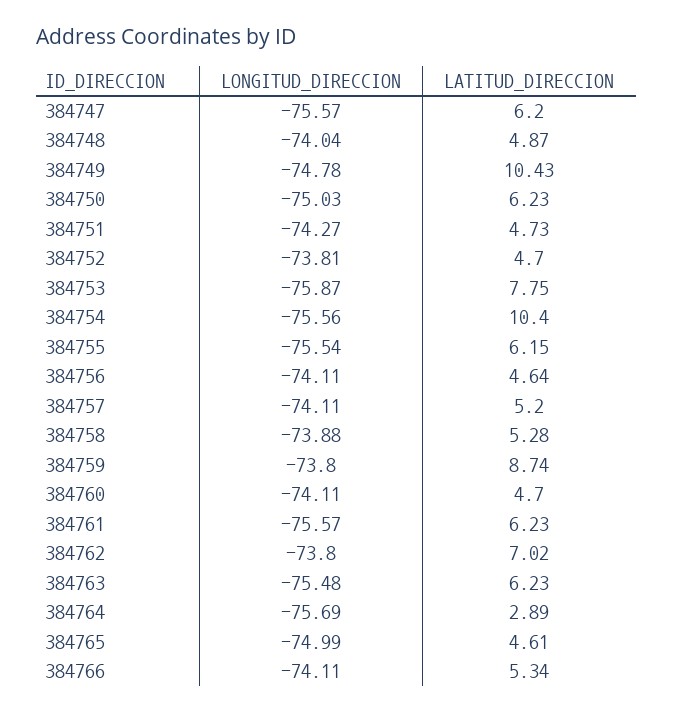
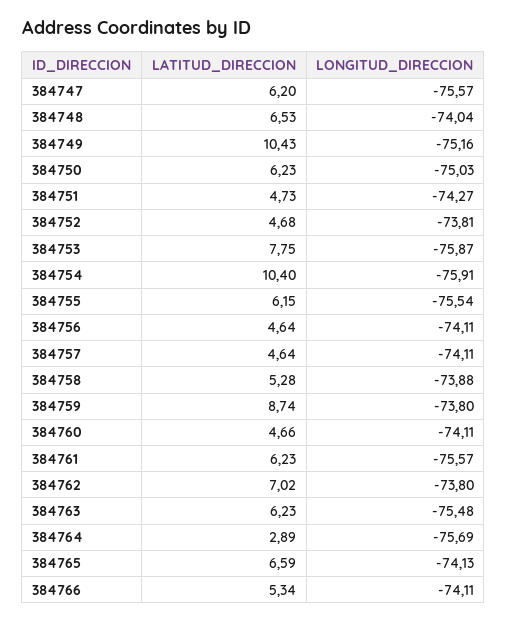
LATITUD_DIRECCION, 384748: 4.87 -> 6.53
LONGITUD_DIRECCION, 384749: -74.78 -> -75.16
LATITUD_DIRECCION, 384752: 4.7 -> 4.68
LONGITUD_DIRECCION, 384754: -75.56 -> -75.91
LATITUD_DIRECCION, 384757: 5.2 -> 4.64
LATITUD_DIRECCION, 384760: 4.7 -> 4.66
LONGITUD_DIRECCION, 384765: -74.99 -> -74.13
LATITUD_DIRECCION, 384765: 4.61 -> 6.59

